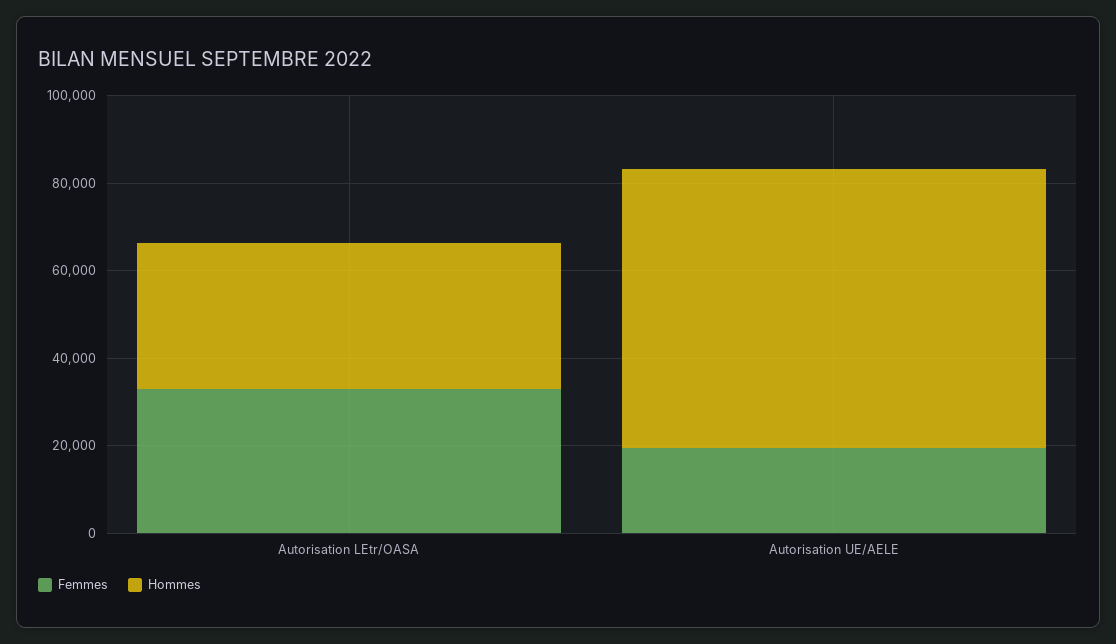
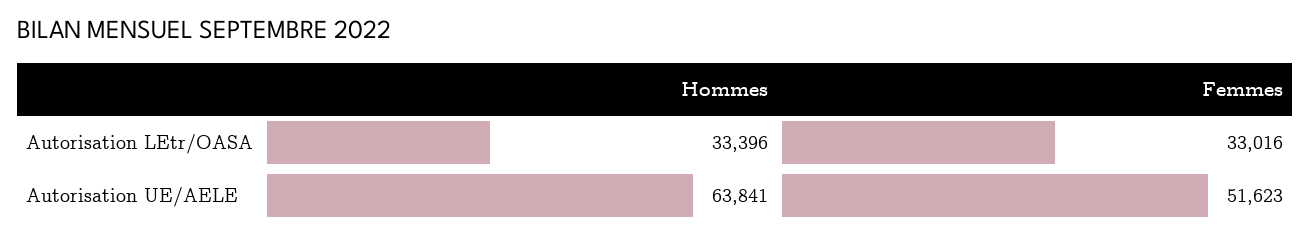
Femmes, Autorisation UE/AELE: 20000 -> 51623

